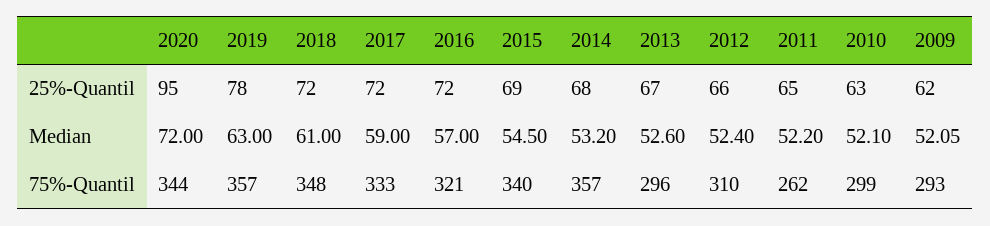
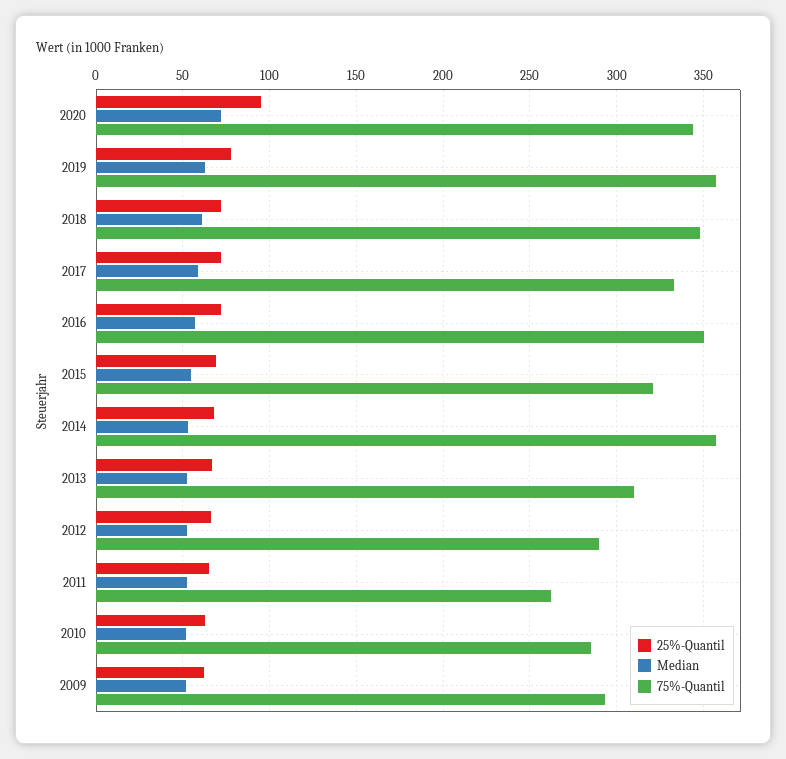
75%-Quantil, 2016: 321 -> 350
75%-Quantil, 2015: 340 -> 320
75%-Quantil, 2013: 296 -> 310
75%-Quantil, 2012: 310 -> 290
75%-Quantil, 2010: 299 -> 285

